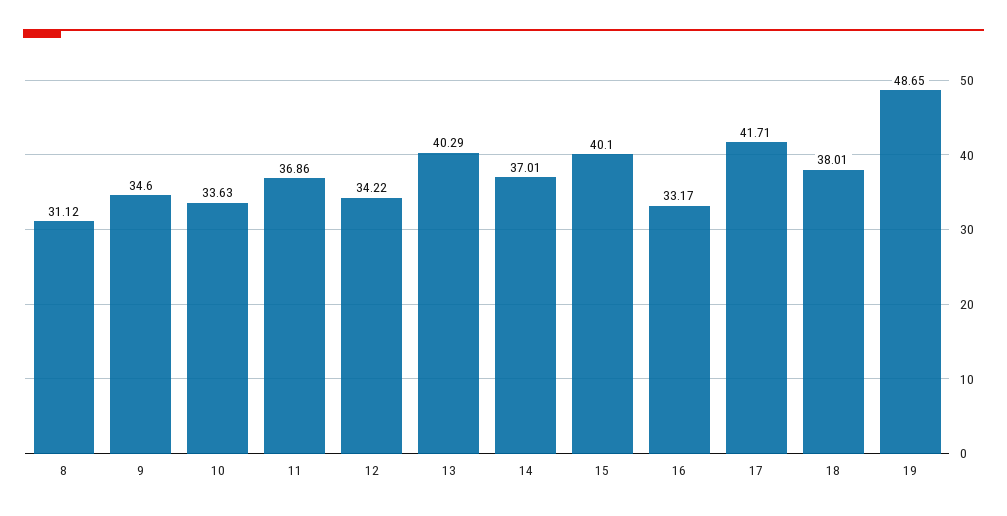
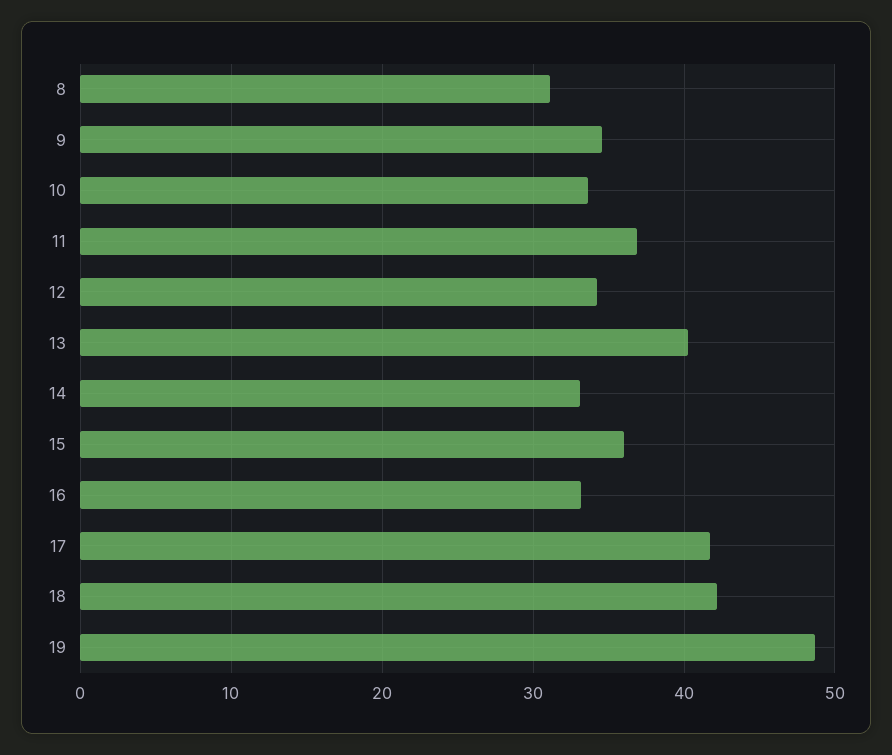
14: 37.01 -> 33
15: 40.1 -> 36
18: 38.01 -> 42

